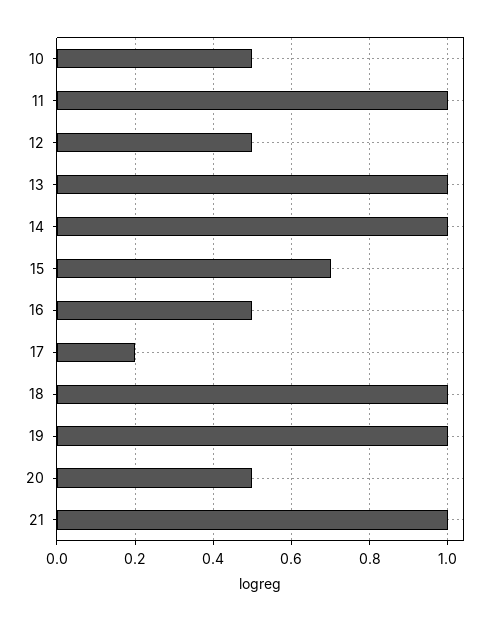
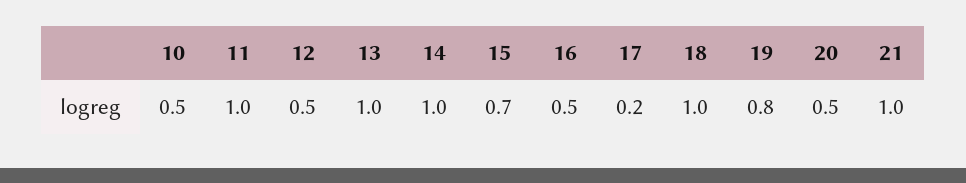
19: 1 -> 0.8

